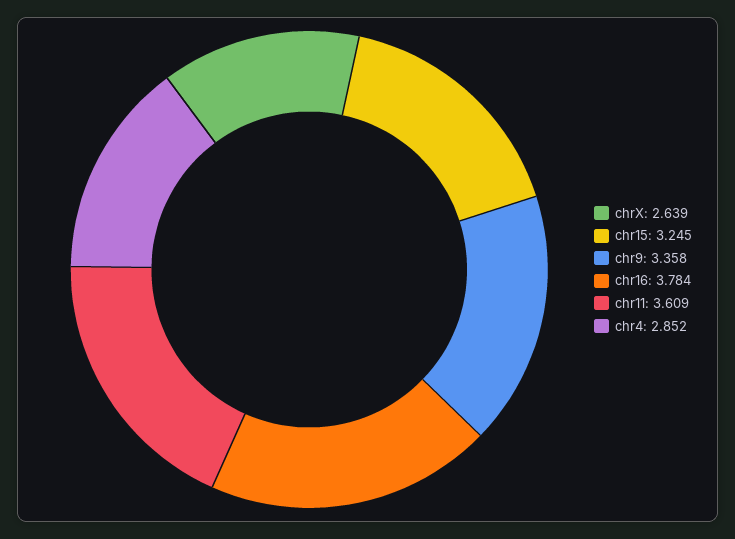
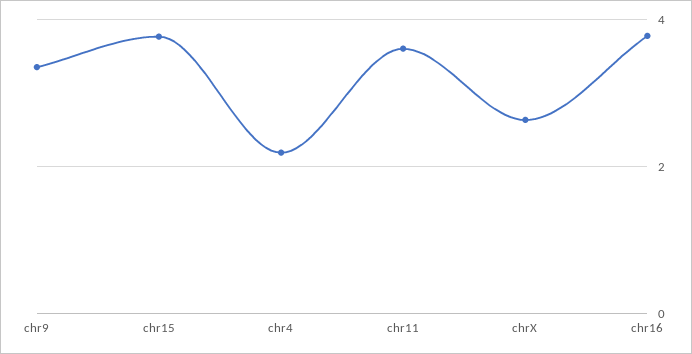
chr15: 3.245 -> 3.8
chr4: 2.852 -> 2.2

